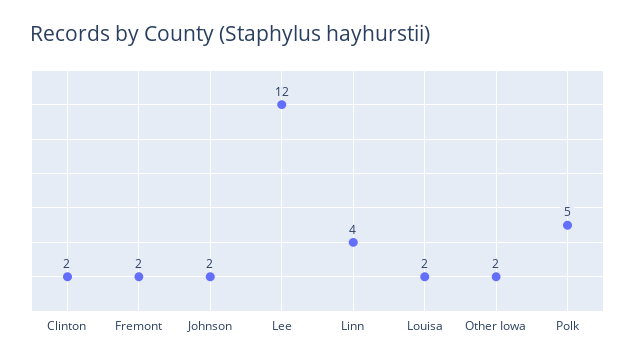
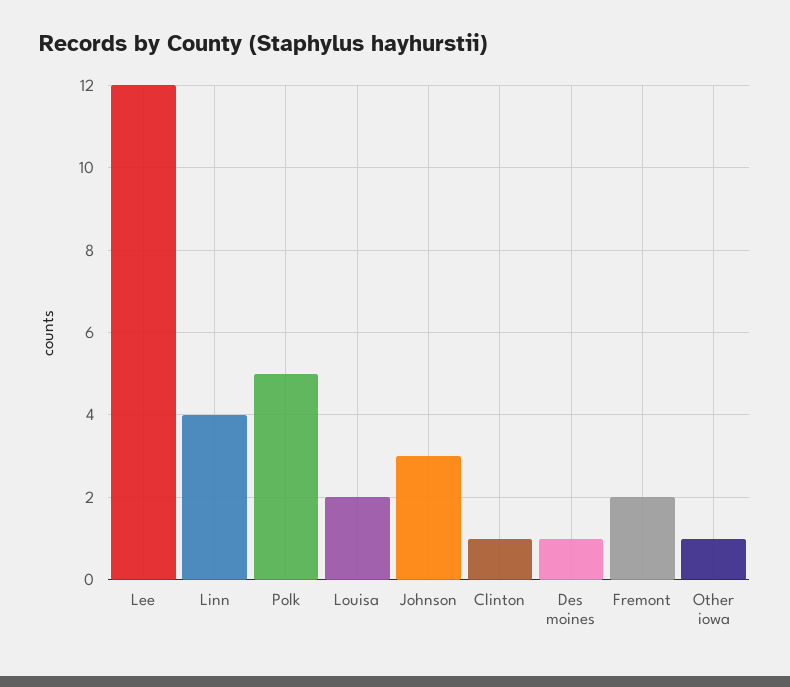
Clinton: 2 -> 1
Johnson: 2 -> 3
Other Iowa: 2 -> 1
Des moines: none -> 1

